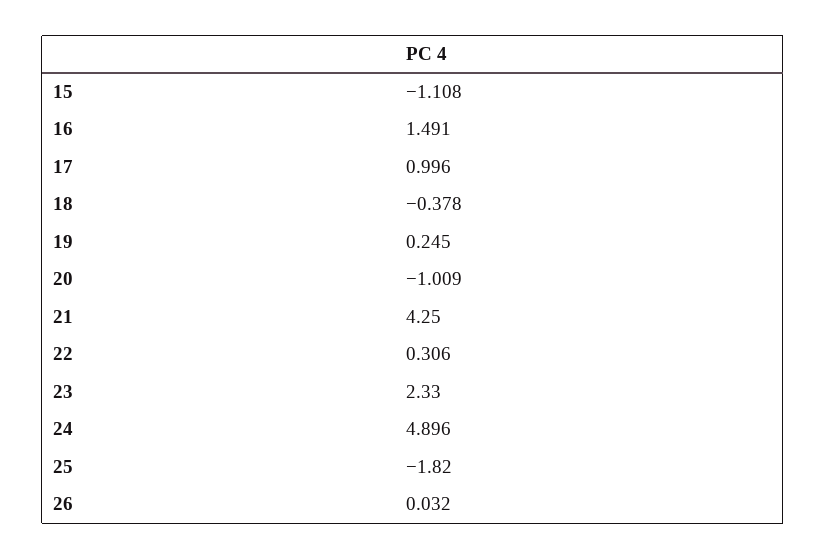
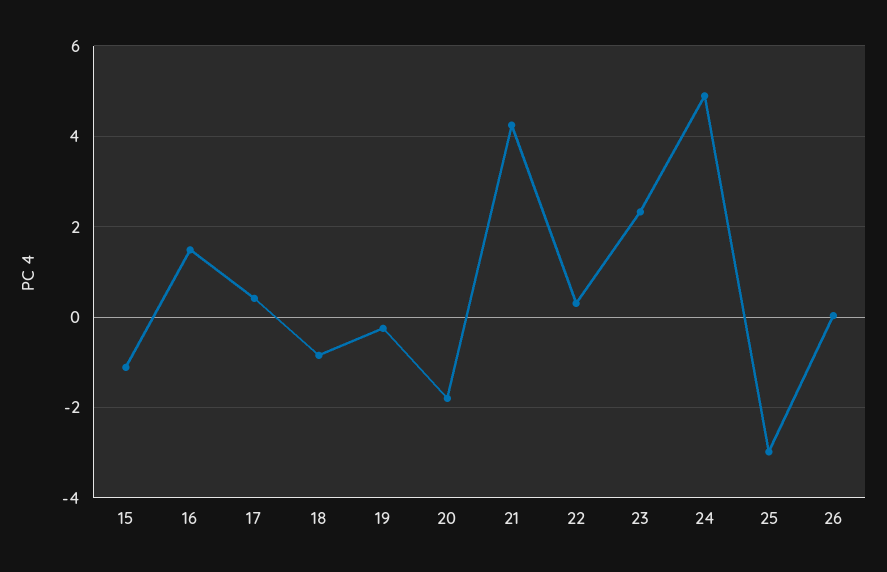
17: 0.996 -> 0.4
18: -0.378 -> -0.8
19: 0.245 -> -0.2
20: -1.009 -> -1.8
25: -1.82 -> -3

